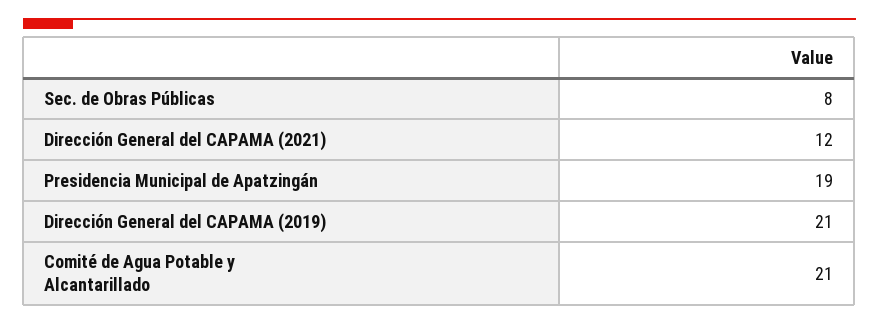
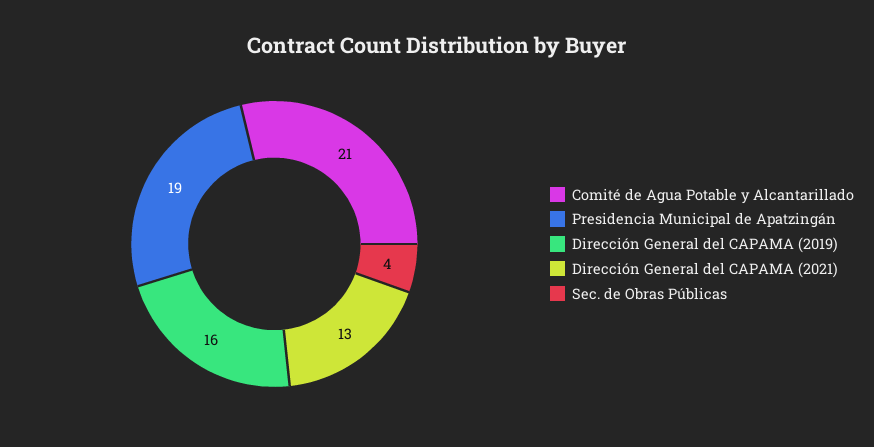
Sec. de Obras Públicas: 8 -> 4
Dirección General del CAPAMA (2021): 12 -> 13
Dirección General del CAPAMA (2019): 21 -> 16

